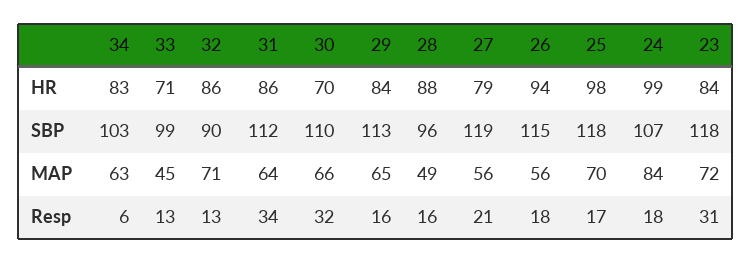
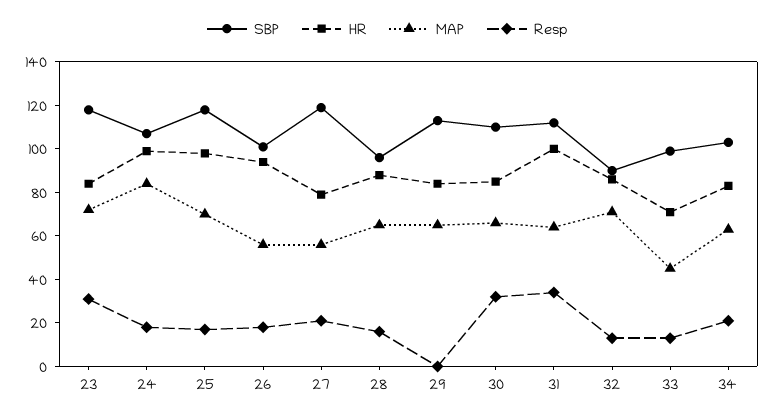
HR, 31: 86 -> 100
HR, 30: 70 -> 85
SBP, 26: 115 -> 100
MAP, 28: 49 -> 65
Resp, 34: 6 -> 20
Resp, 29: 16 -> 0

